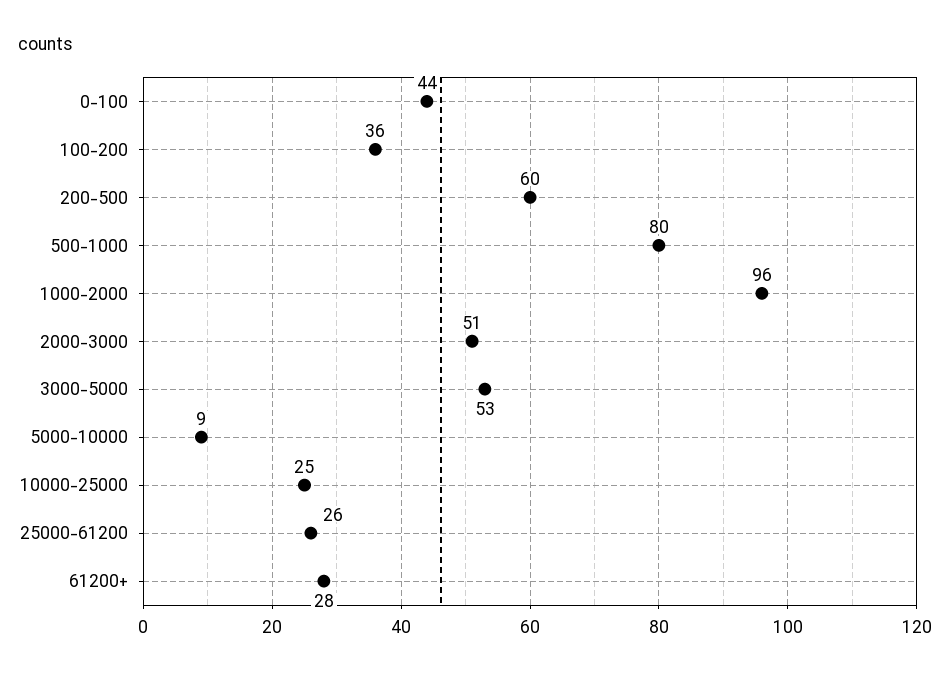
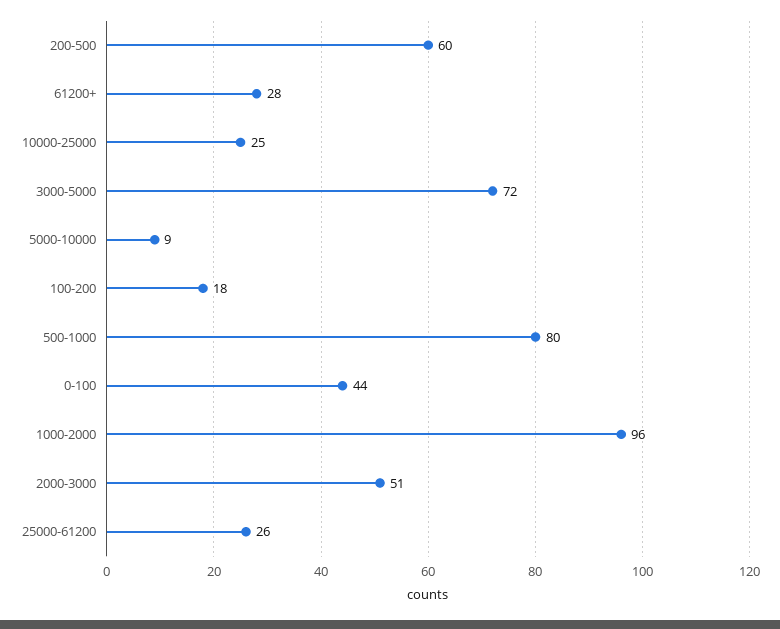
100-200: 36 -> 18
3000-5000: 53 -> 72

